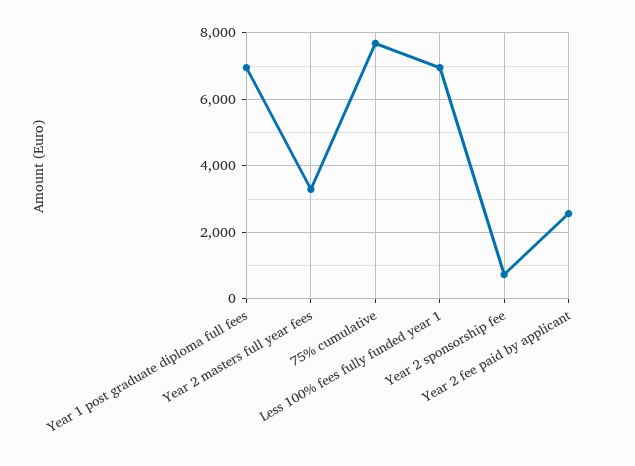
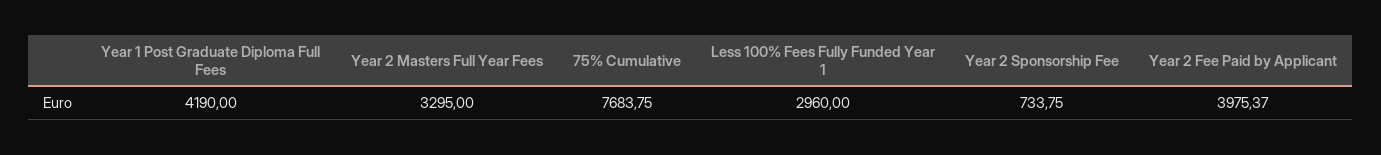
Year 1 post graduate diploma full fees: 7000 -> 4190
Less 100% fees fully funded year 1: 7000 -> 2960
Year 2 fee paid by applicant: 2600 -> 3975.37

